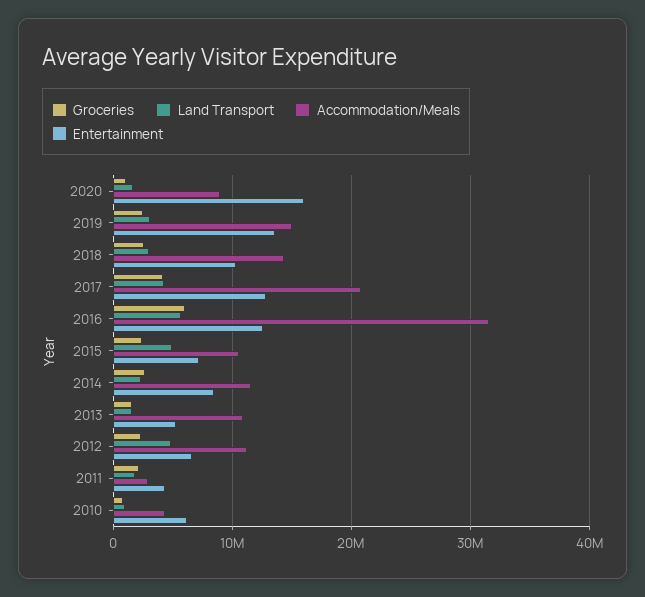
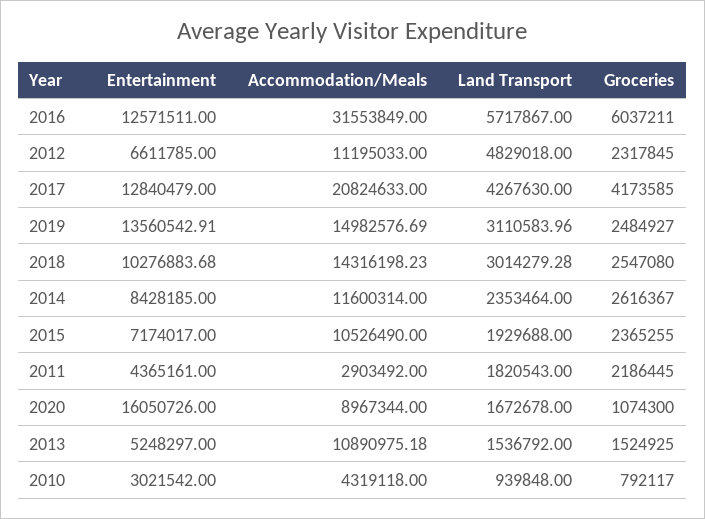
Land Transport, 2015: 5000000 -> 1929688
Entertainment, 2010: 6000000 -> 3021542

